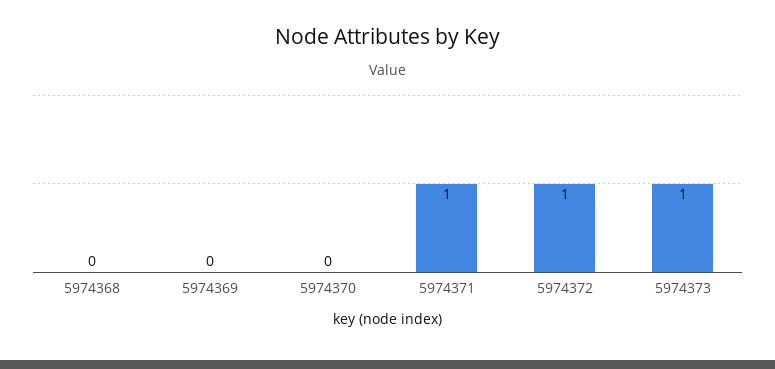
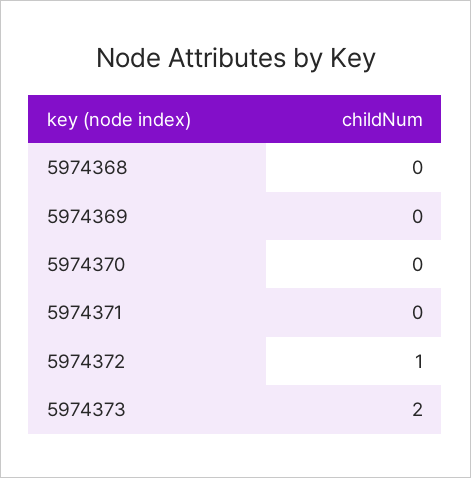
5974371: 1 -> 0
5974373: 1 -> 2

